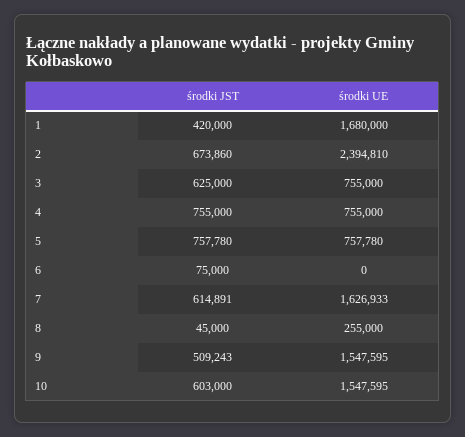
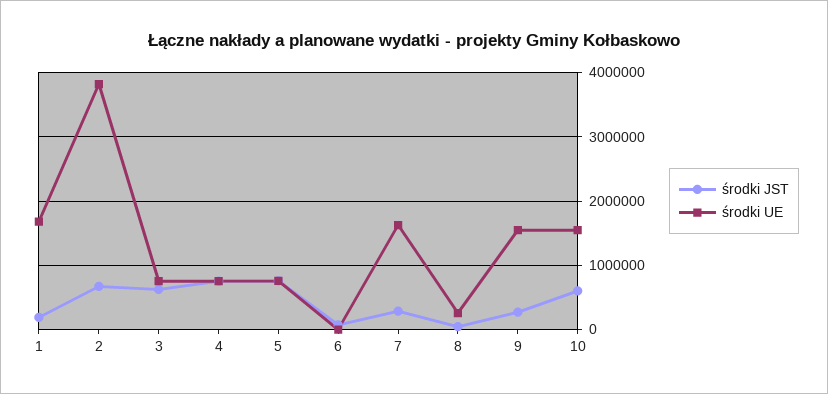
środki JST, 1: 420000 -> 200000
środki UE, 2: 2394810 -> 3800000
środki JST, 7: 614891 -> 300000
środki JST, 9: 509243 -> 300000

